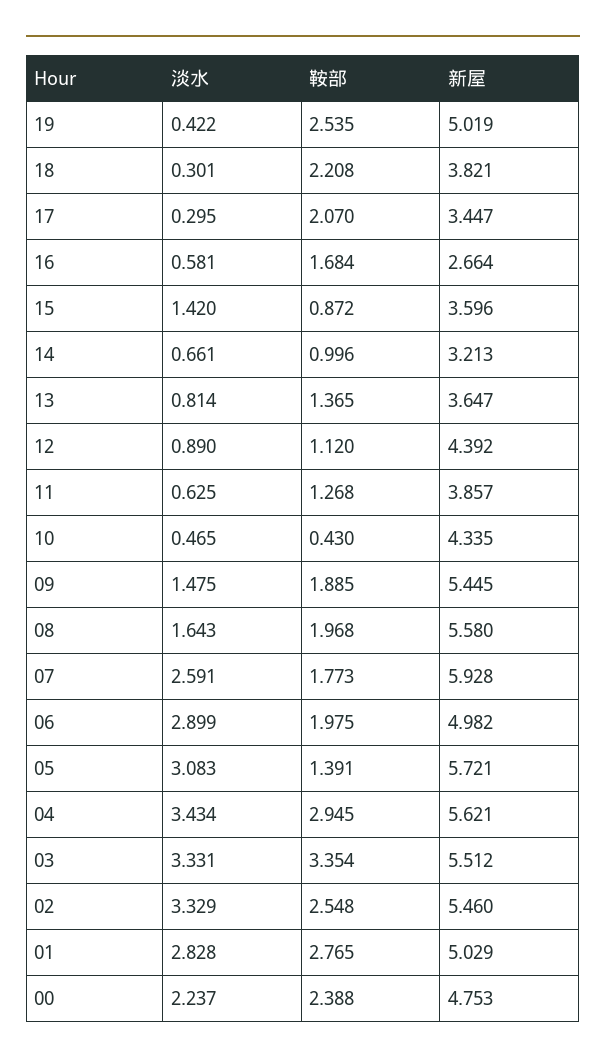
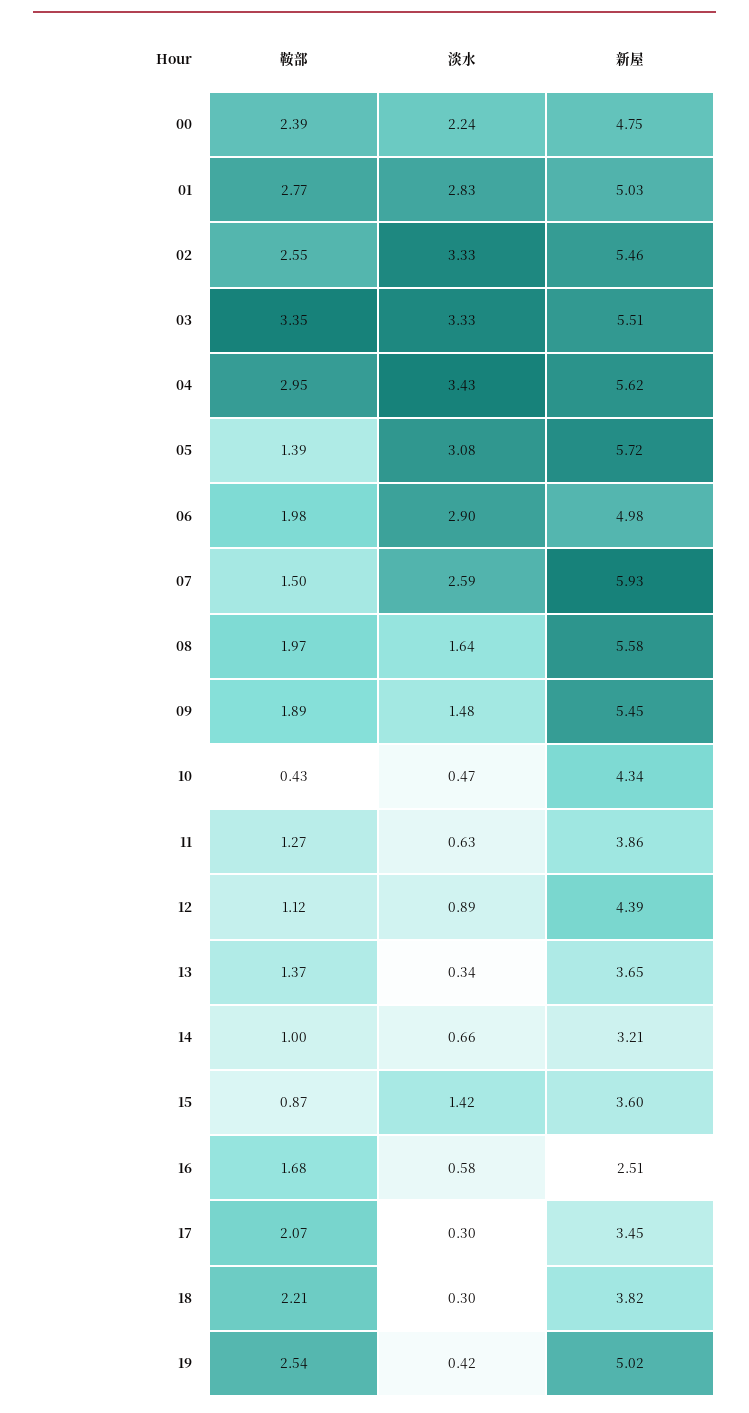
新屋, 16: 2.664 -> 2.51
淡水, 13: 0.814 -> 0.34
鞍部, 07: 1.773 -> 1.5

